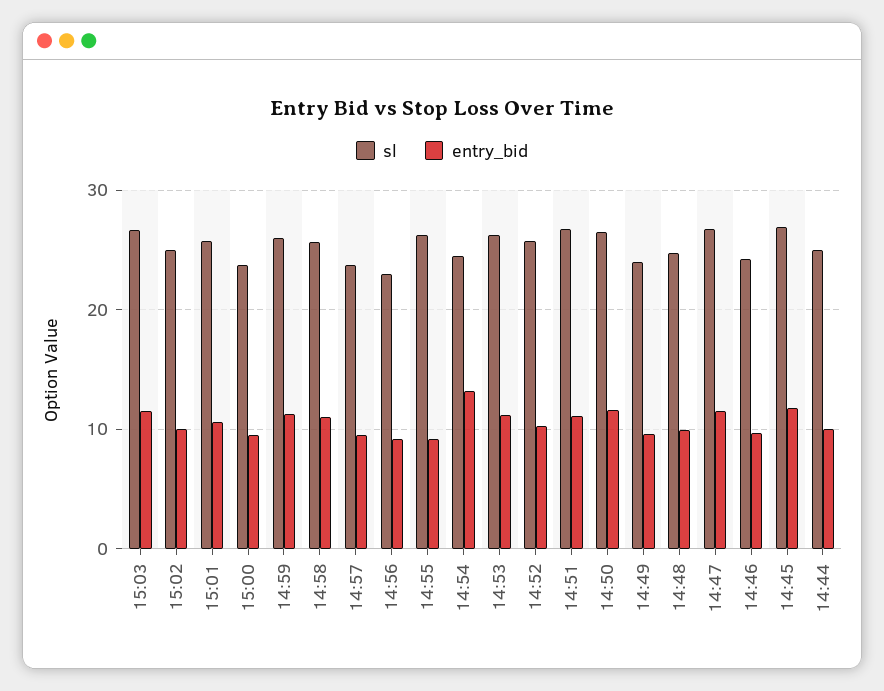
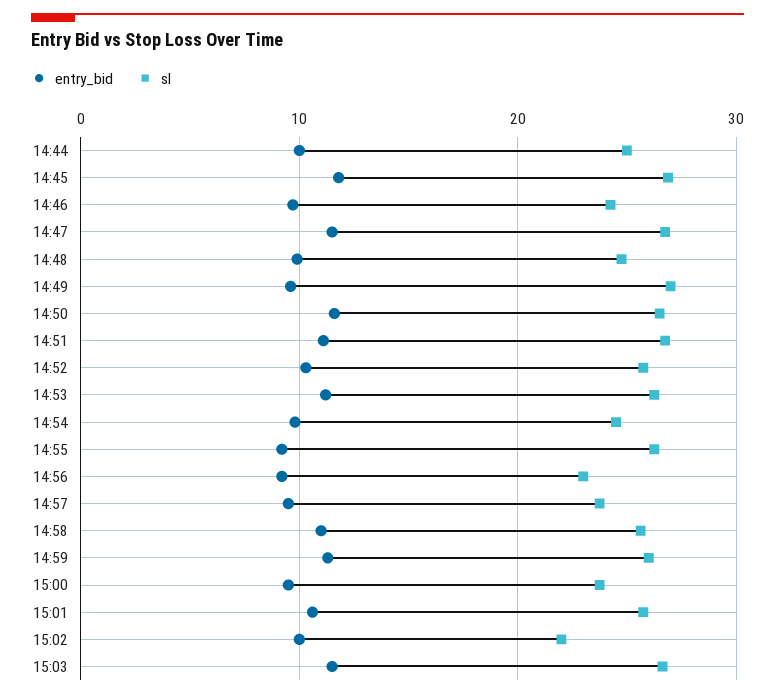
sl, 15:02: 25 -> 22
entry_bid, 14:54: 13 -> 10
sl, 14:49: 24 -> 27

